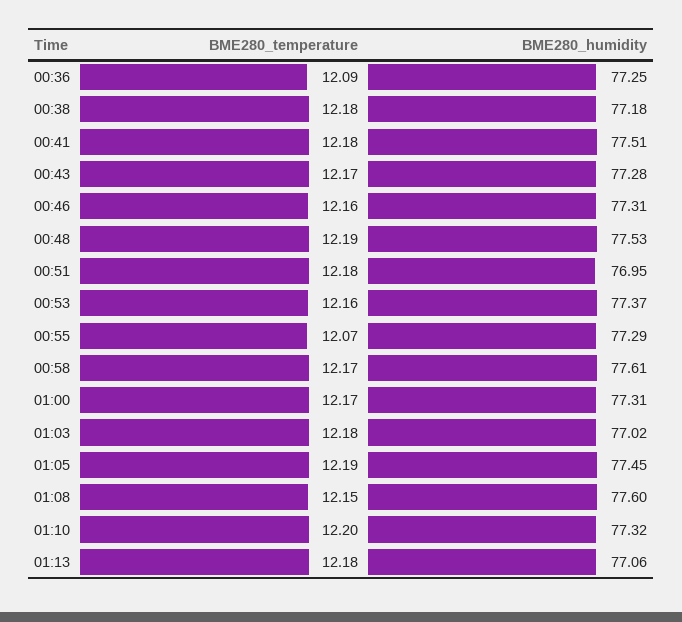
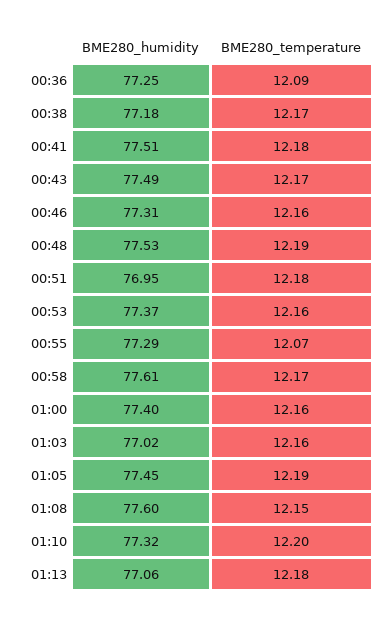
BME280_temperature, 00:38: 12.18 -> 12.17
BME280_humidity, 00:43: 77.28 -> 77.49
BME280_temperature, 01:00: 12.17 -> 12.16
BME280_humidity, 01:00: 77.31 -> 77.4
BME280_temperature, 01:03: 12.18 -> 12.16

